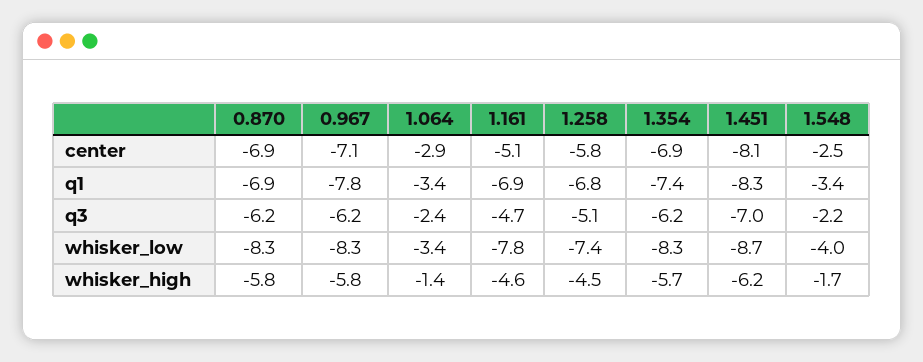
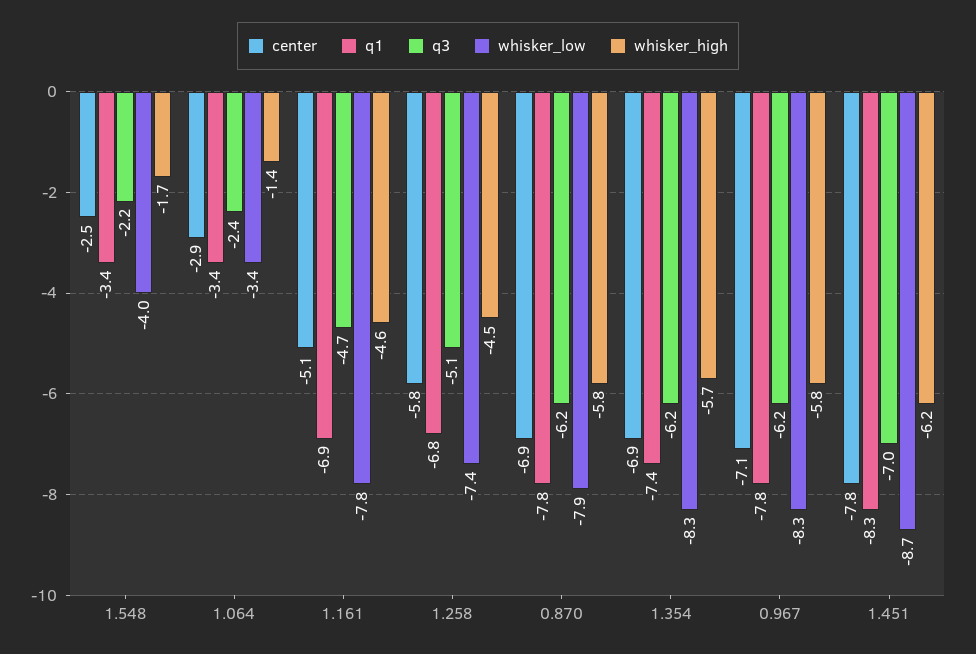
center, 1.451: -8.1 -> -7.8
q1, 0.870: -6.9 -> -7.8
whisker_low, 0.870: -8.3 -> -7.9

